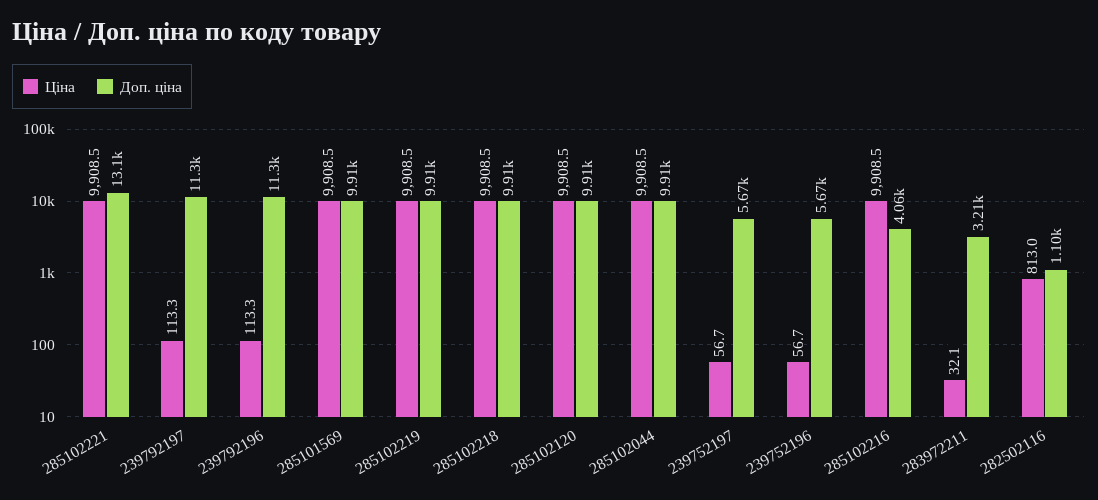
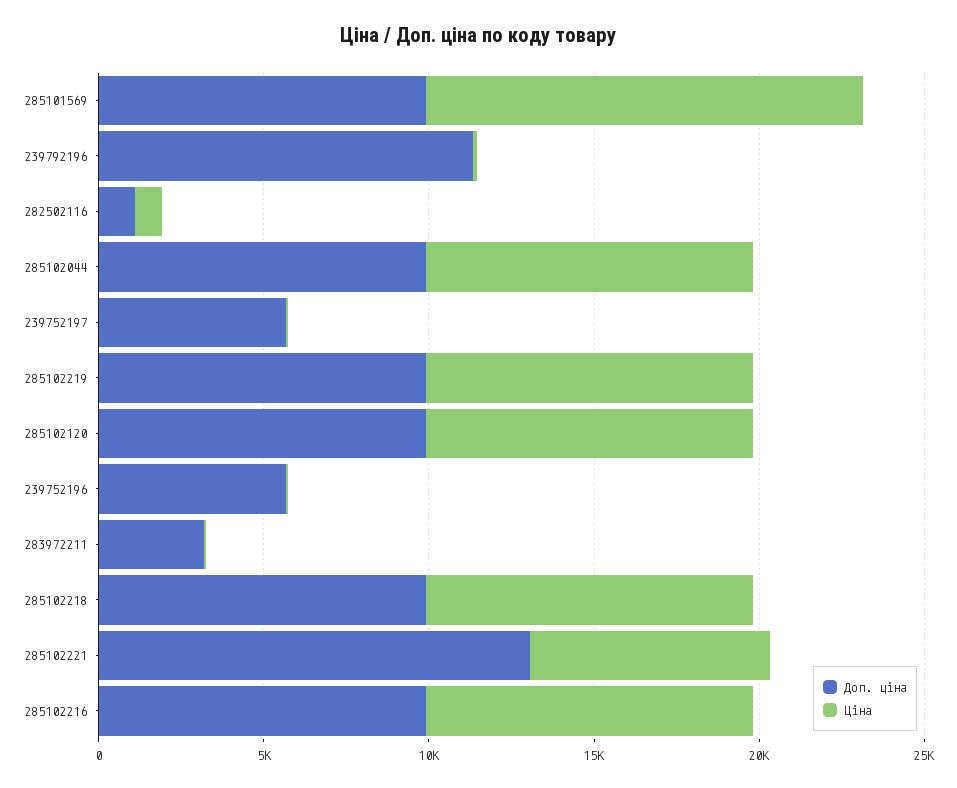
Ціна, 285102221: 9908.5 -> 7000
Ціна, 239792197: 113.3 -> none
Доп. ціна, 239792197: 11300 -> none
Ціна, 285101569: 9908.5 -> 13000
Доп. ціна, 285102216: 4060 -> 10000

